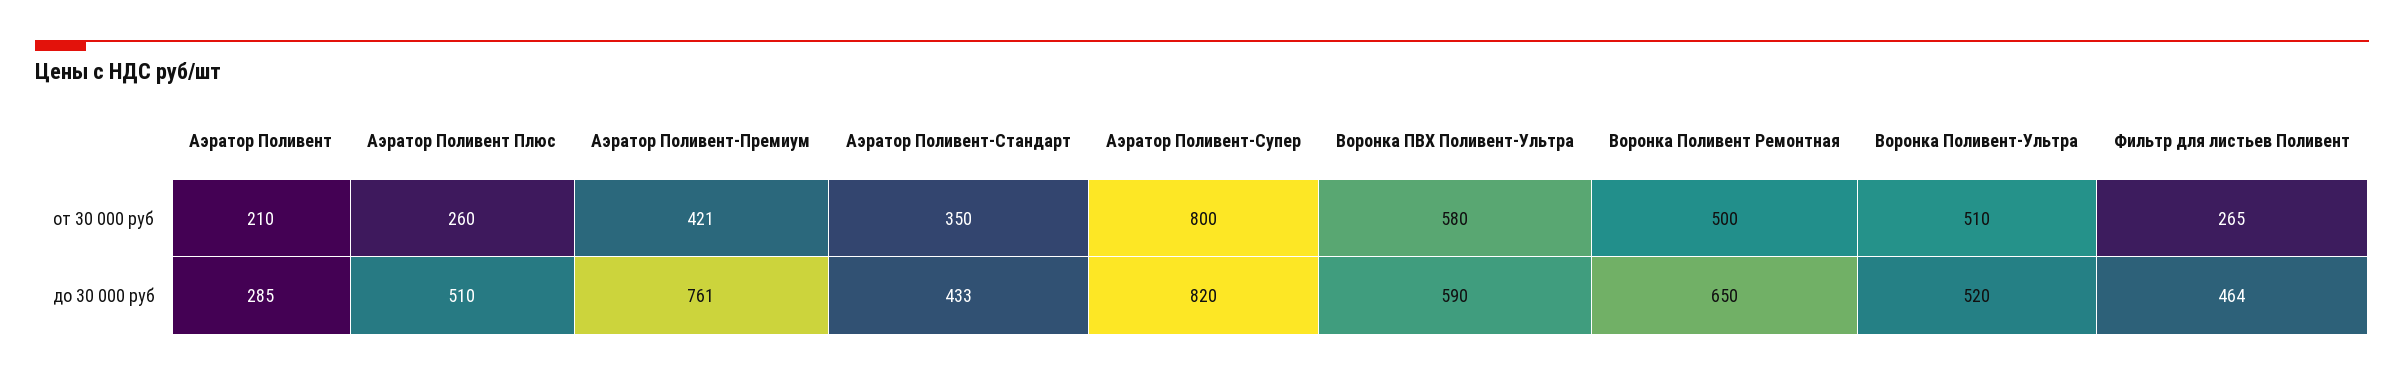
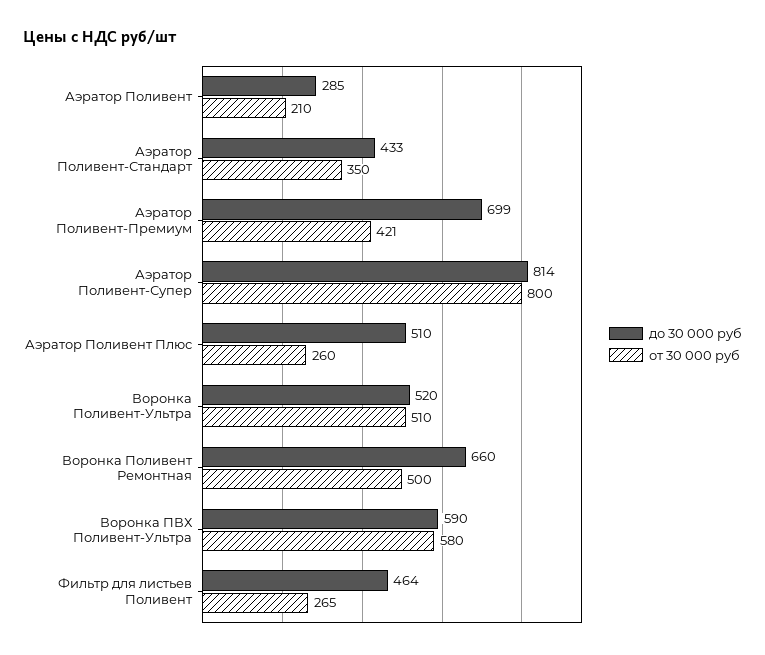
до 30 000 руб, Аэратор Поливент-Премиум: 761 -> 699
до 30 000 руб, Аэратор Поливент-Супер: 820 -> 814
до 30 000 руб, Воронка Поливент Ремонтная: 650 -> 660

